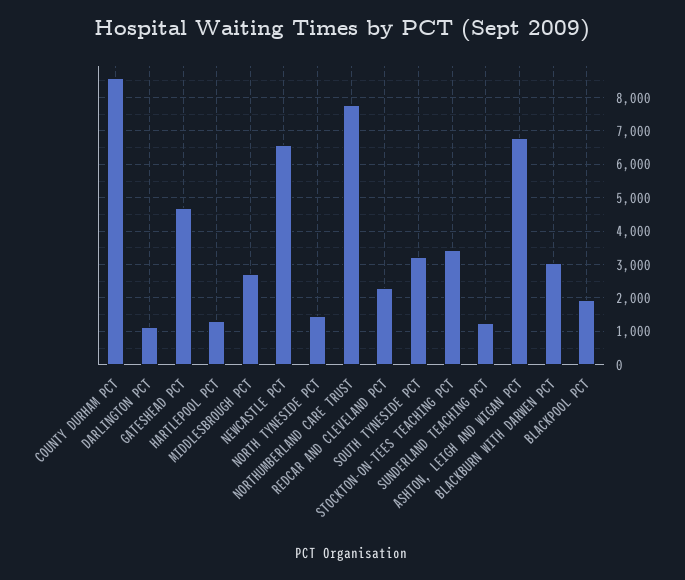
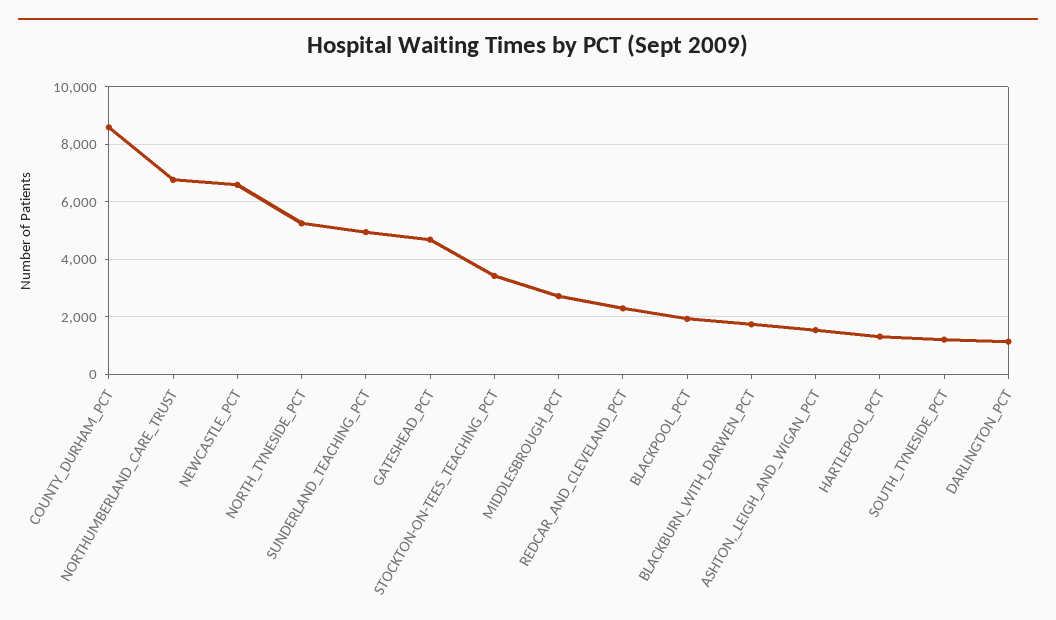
NORTH TYNESIDE PCT: 1400 -> 5250
NORTHUMBERLAND CARE TRUST: 7800 -> 6750
SOUTH TYNESIDE PCT: 3200 -> 1250
SUNDERLAND TEACHING PCT: 1200 -> 5000
ASHTON, LEIGH AND WIGAN PCT: 6800 -> 1500
BLACKBURN WITH DARWEN PCT: 3000 -> 1750

